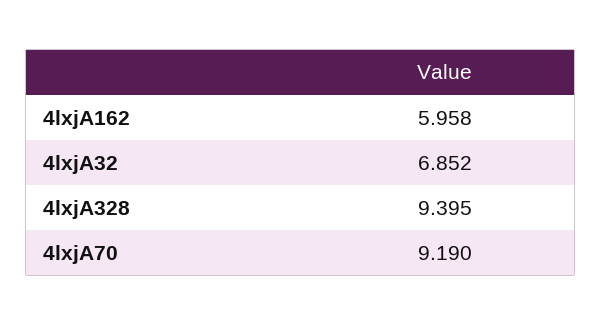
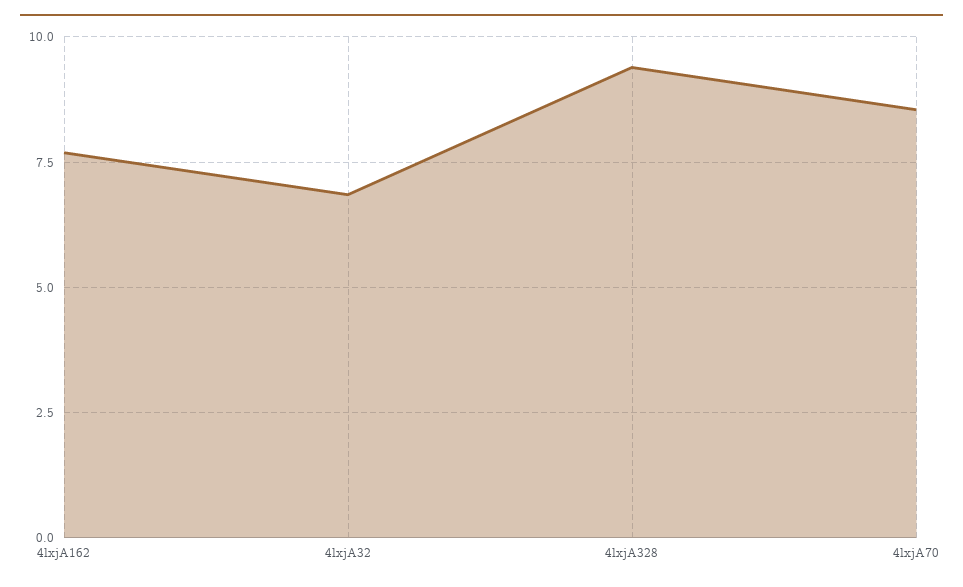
4lxjA162: 5.958 -> 7.75
4lxjA70: 9.19 -> 8.5

